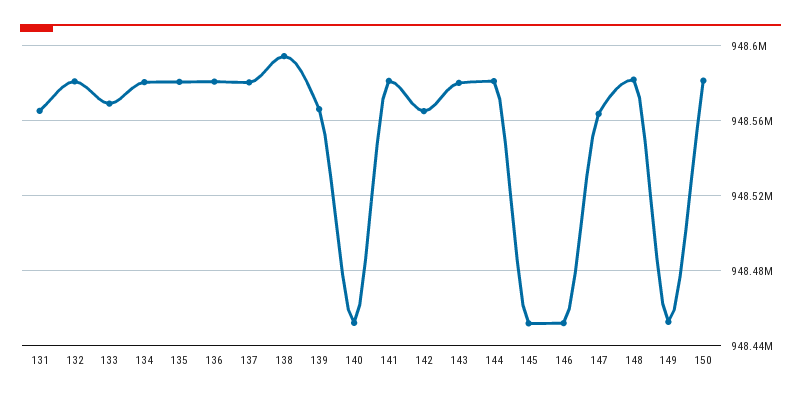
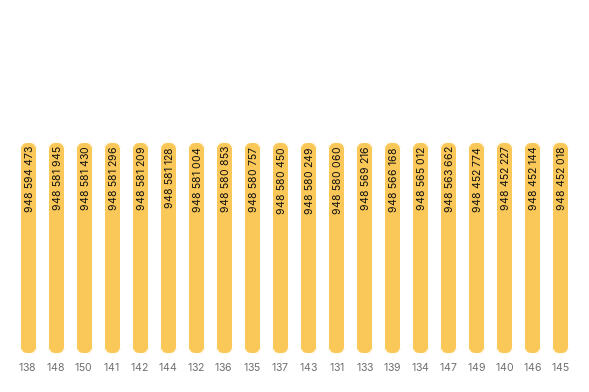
131: 948565000 -> 948580060
134: 948580000 -> 948565012
142: 948565000 -> 948581209

